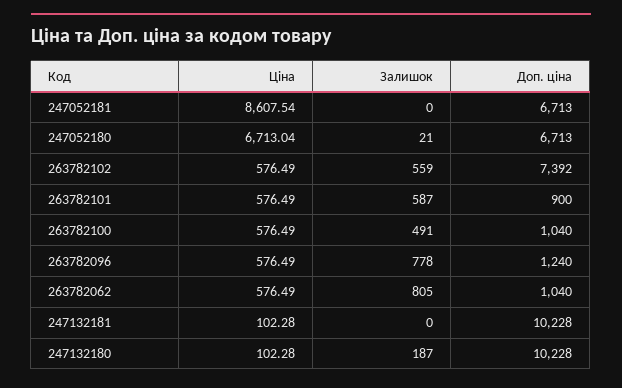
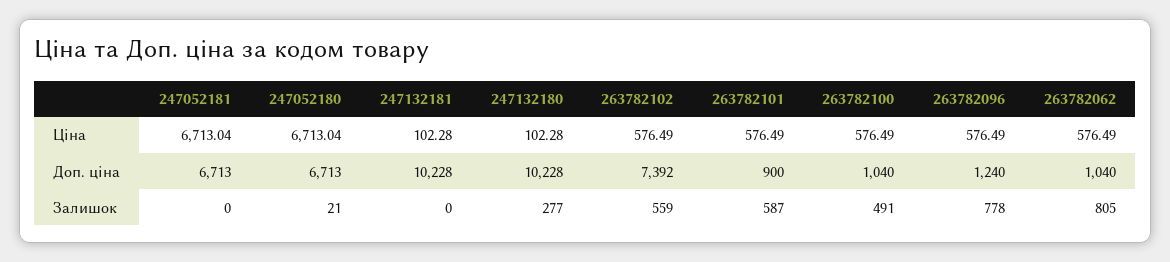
Ціна, 247052181: 8607.54 -> 6713.04
Залишок, 247132180: 187 -> 277

